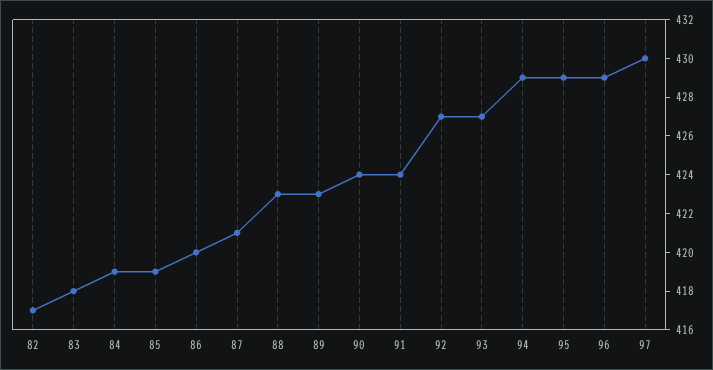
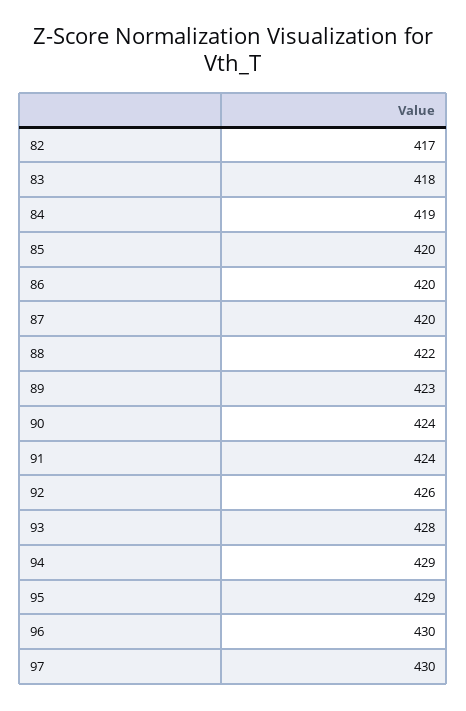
85: 419 -> 420
87: 421 -> 420
88: 423 -> 422
92: 427 -> 426
93: 427 -> 428
96: 429 -> 430

